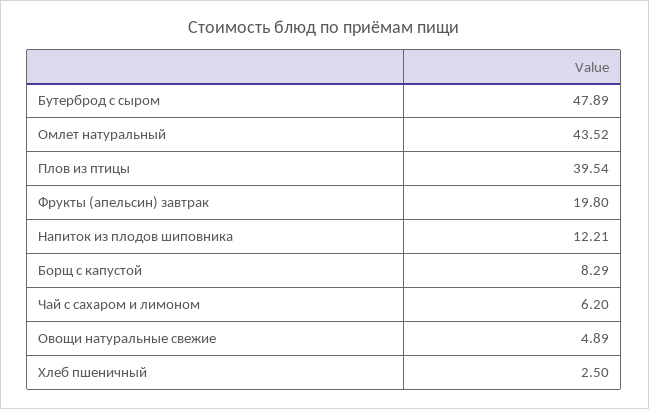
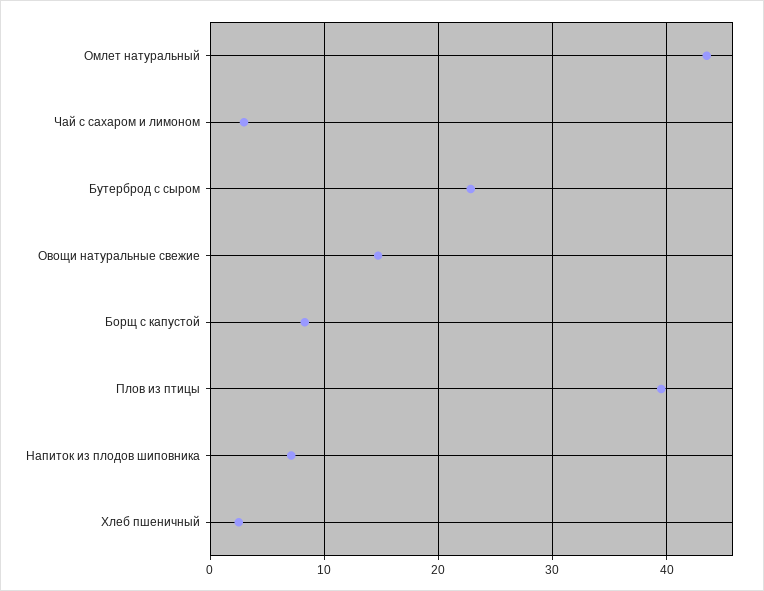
Бутерброд с сыром: 47.89 -> 23
Фрукты (апельсин) завтрак: 19.8 -> none
Напиток из плодов шиповника: 12.21 -> 7
Чай с сахаром и лимоном: 6.2 -> 3
Овощи натуральные свежие: 4.89 -> 15

